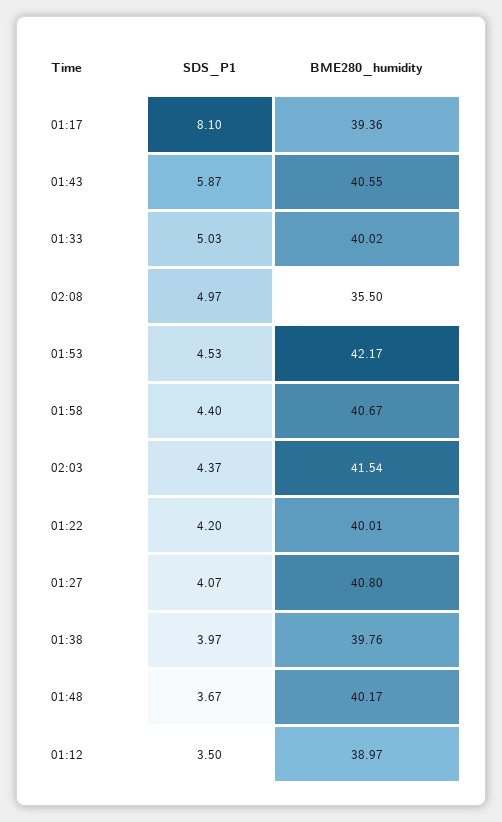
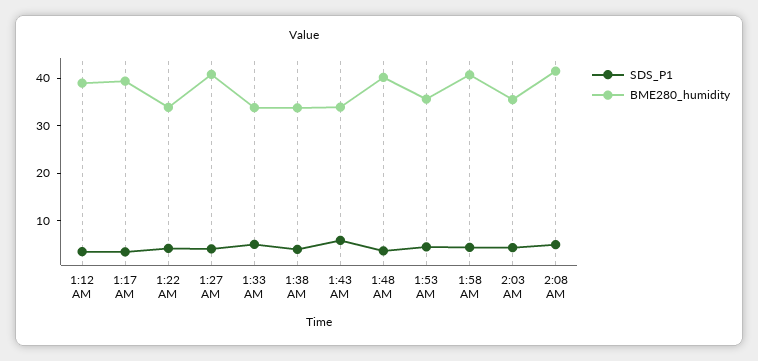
SDS_P1, 01:17: 8.1 -> 4
BME280_humidity, 01:43: 40.55 -> 34
BME280_humidity, 01:33: 40.02 -> 34
BME280_humidity, 02:08: 35.5 -> 42
BME280_humidity, 01:53: 42.17 -> 36
BME280_humidity, 02:03: 41.54 -> 36
BME280_humidity, 01:22: 40.01 -> 34
BME280_humidity, 01:38: 39.76 -> 34

